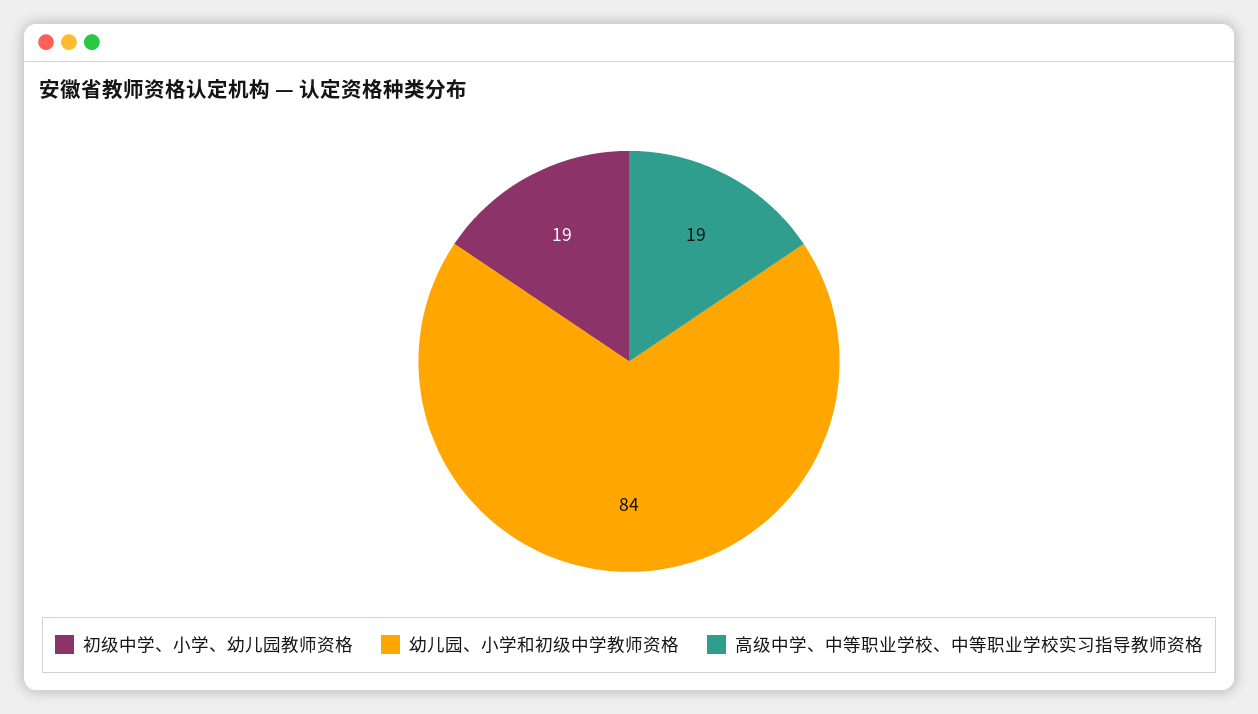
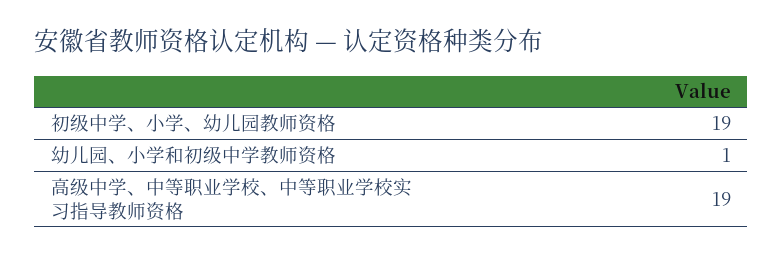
幼儿园、小学和初级中学教师资格: 84 -> 1

